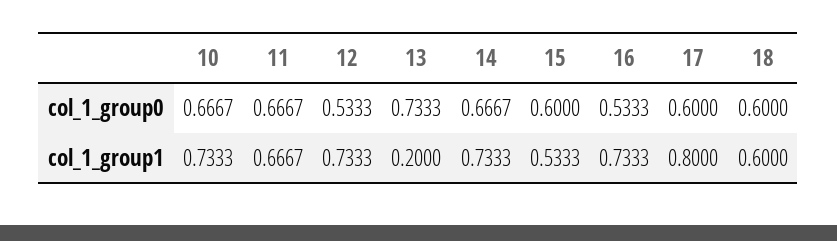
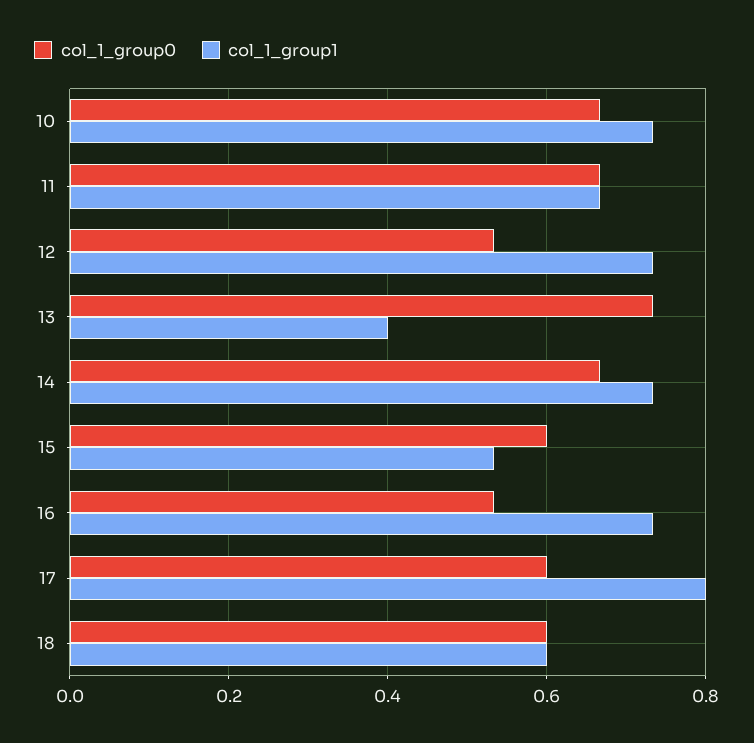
col_1_group1, 13: 0.2 -> 0.4

